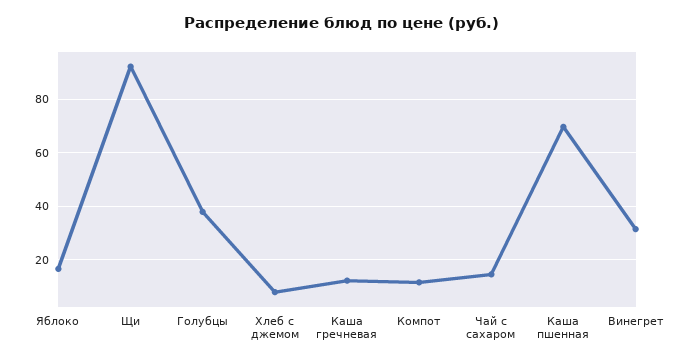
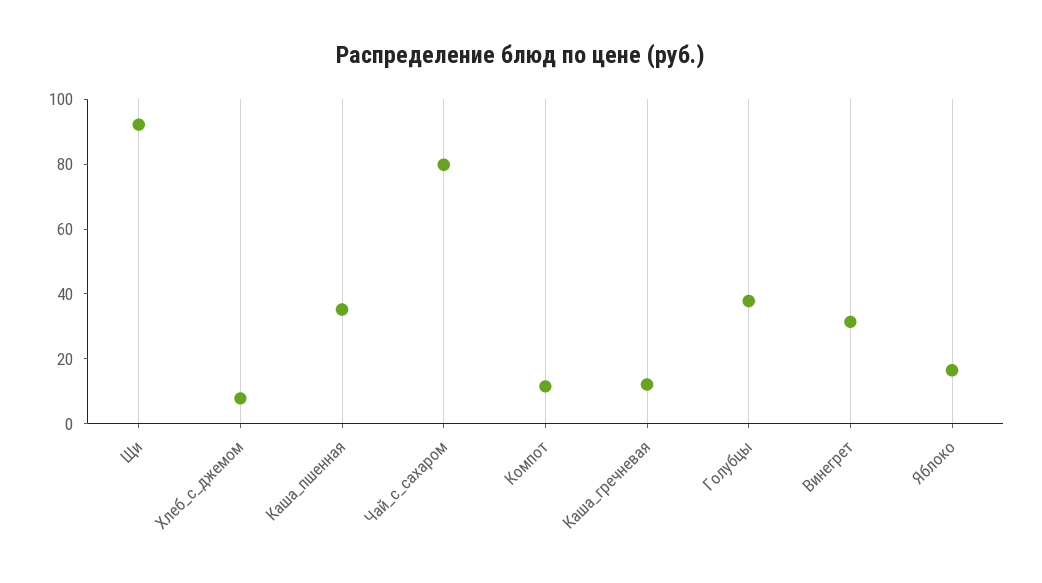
Чай с сахаром: 15 -> 80
Каша пшенная: 70 -> 35

